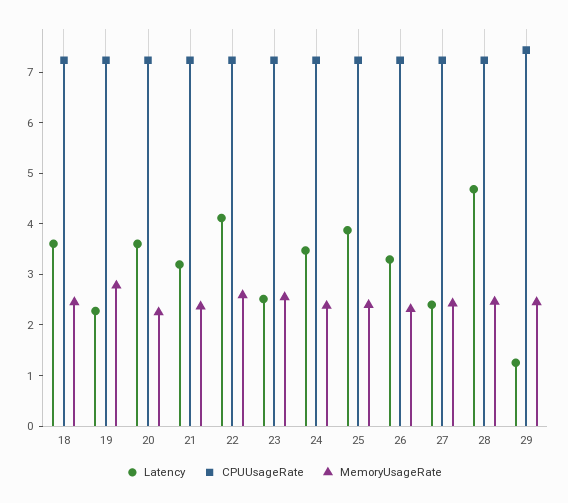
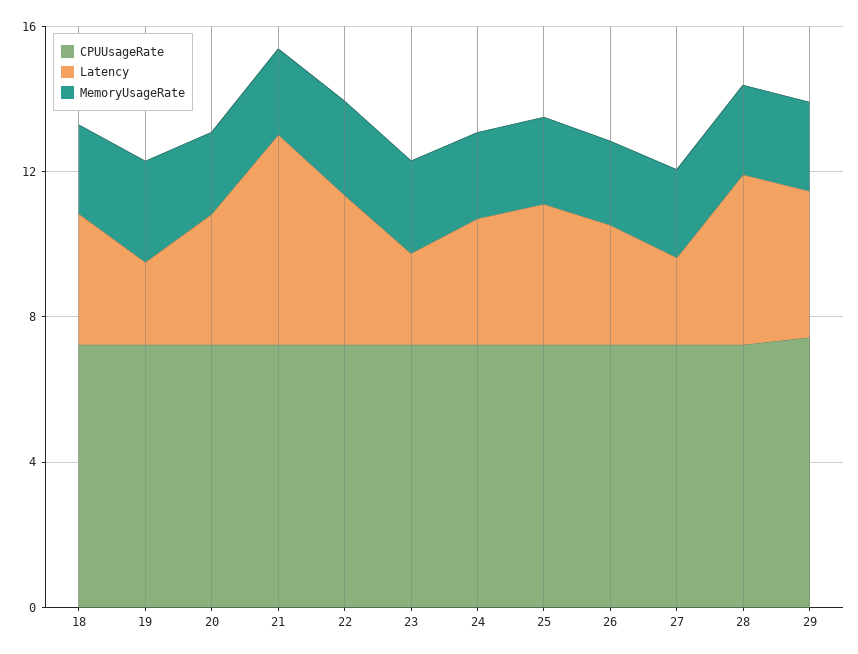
Latency, 21: 3.2 -> 6
Latency, 29: 1.2 -> 4

